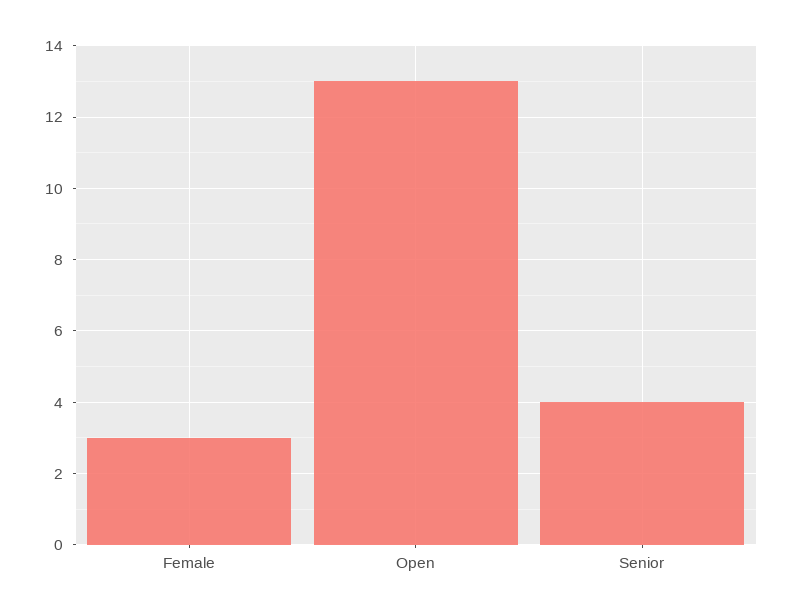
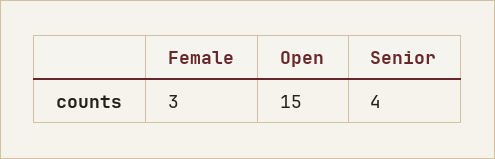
Open: 13 -> 15

